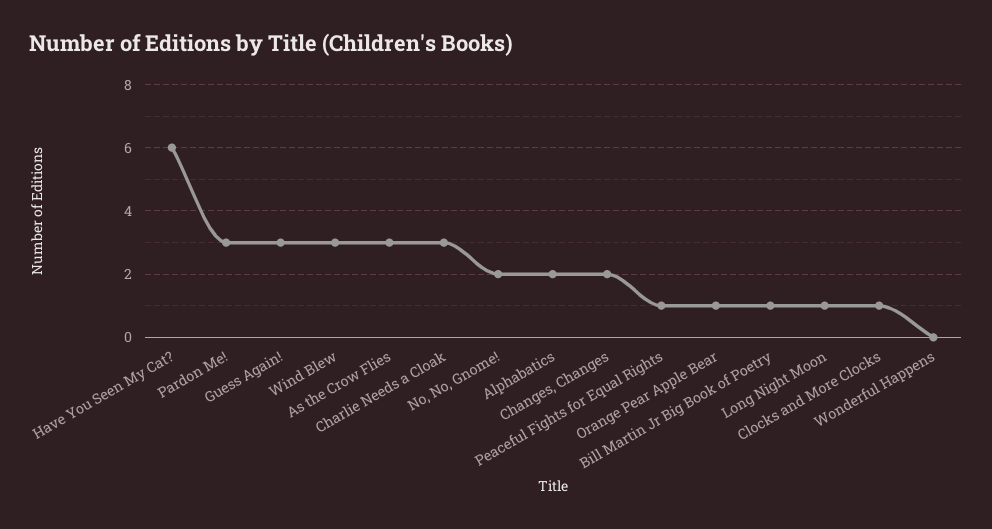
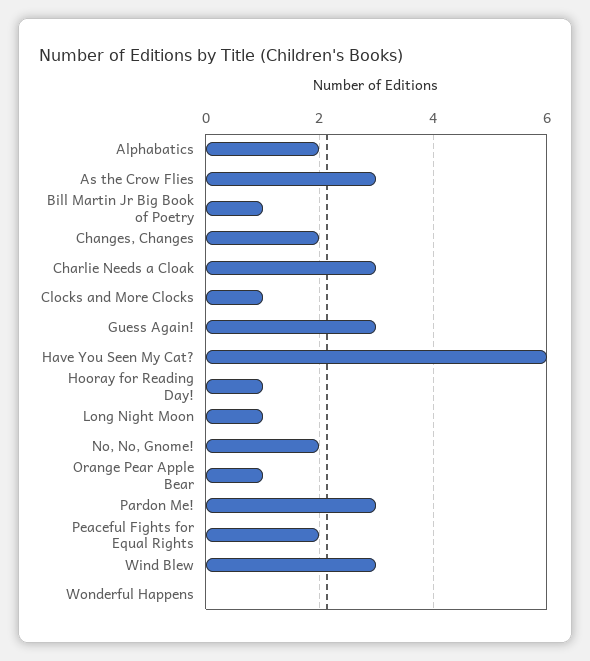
Peaceful Fights for Equal Rights: 1 -> 2
Hooray for Reading Day!: none -> 1

